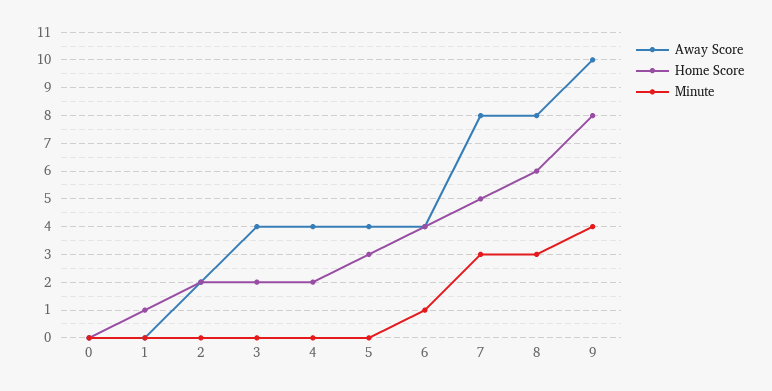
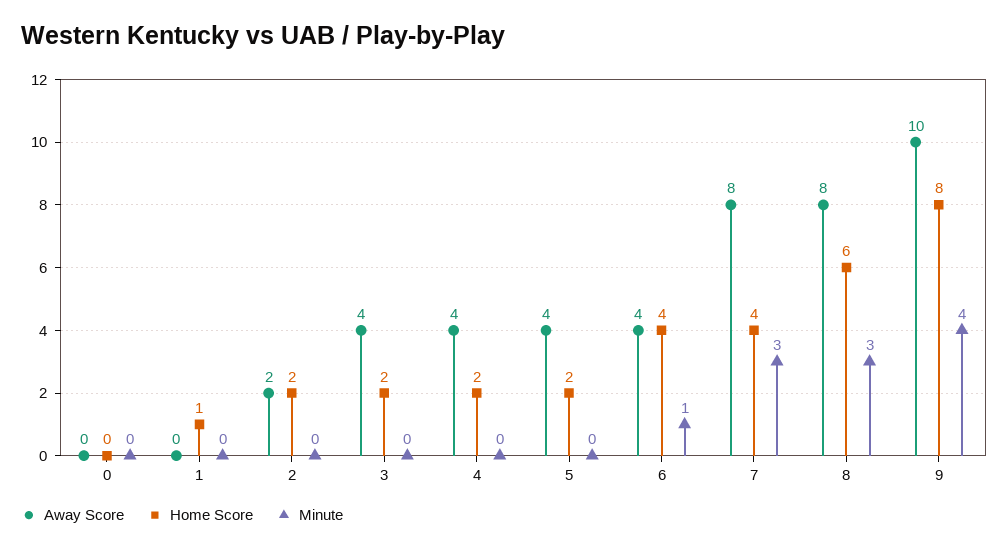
Home Score, 5: 3 -> 2
Home Score, 7: 5 -> 4

